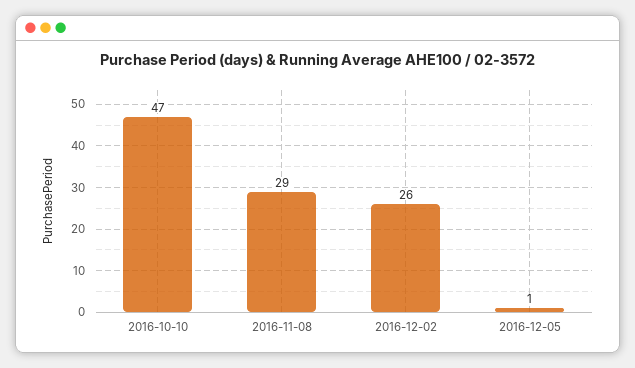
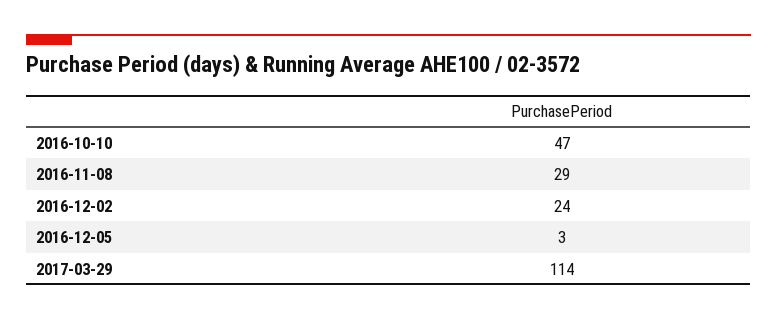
2016-12-02: 26 -> 24
2016-12-05: 1 -> 3
2017-03-29: none -> 114

